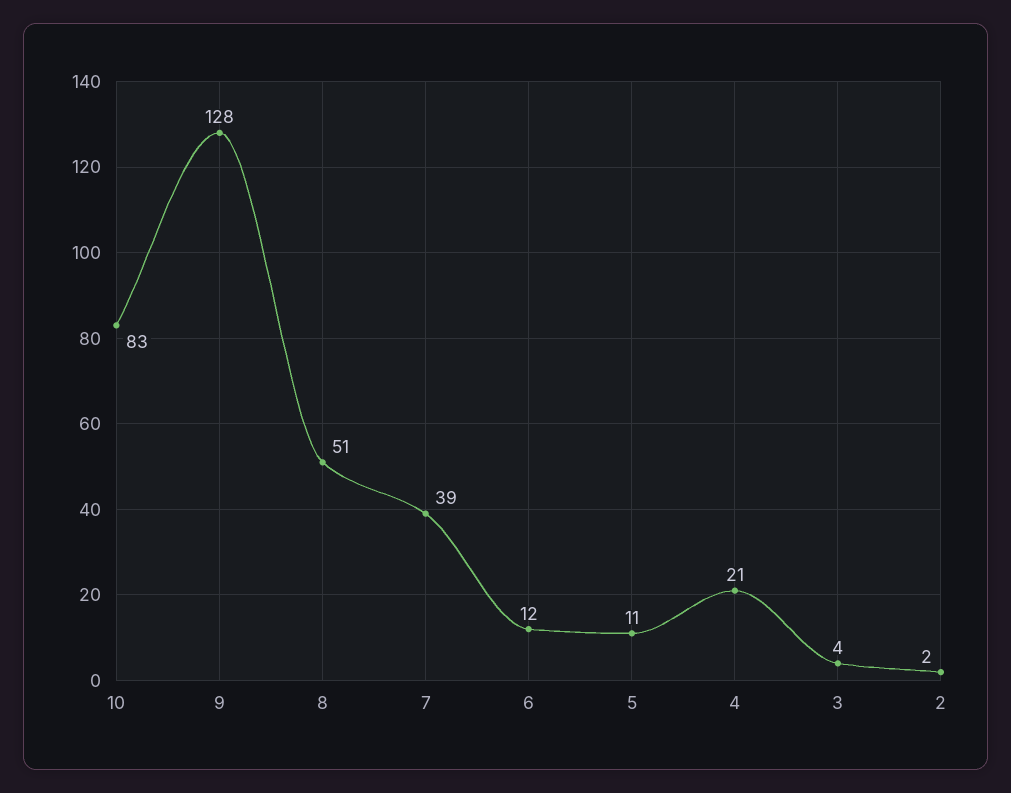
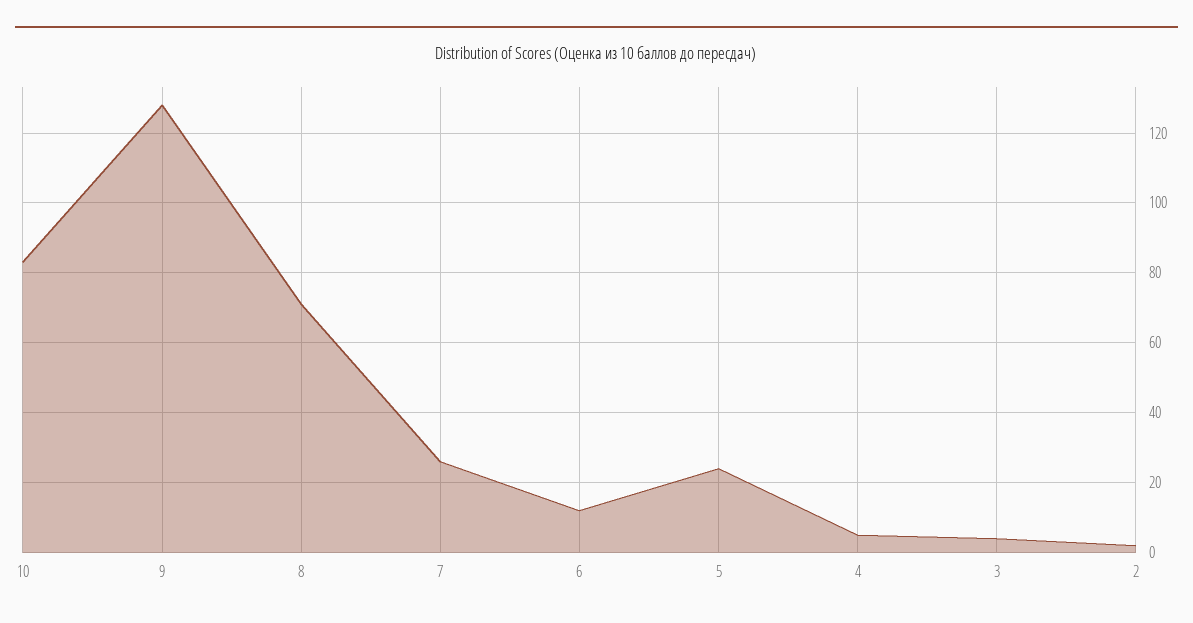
8: 51 -> 70
7: 39 -> 25
5: 11 -> 25
4: 21 -> 5

